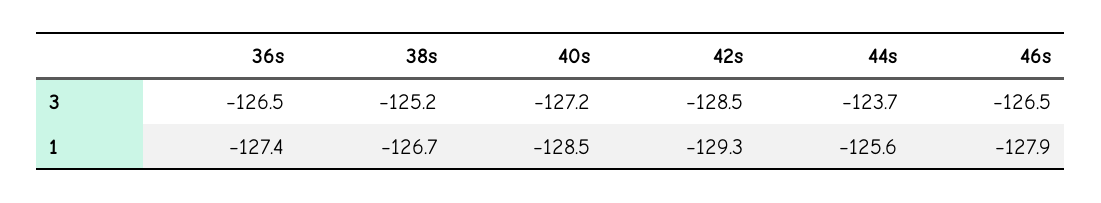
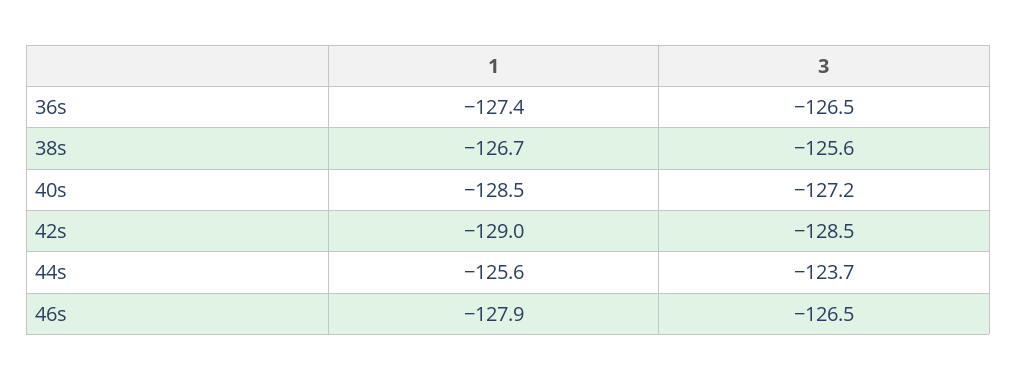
38s, 3: -125.2 -> -125.6
42s, 1: -129.3 -> -129

